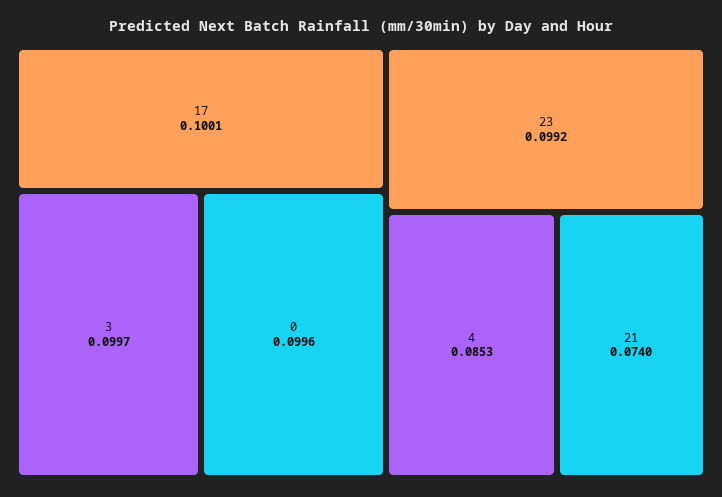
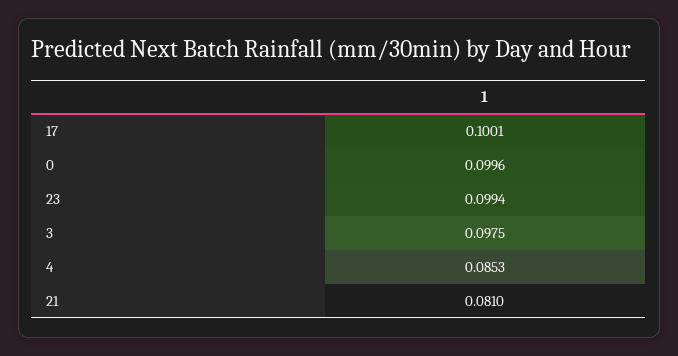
3: 0.0997 -> 0.0975
23: 0.0992 -> 0.0994
21: 0.074 -> 0.081

